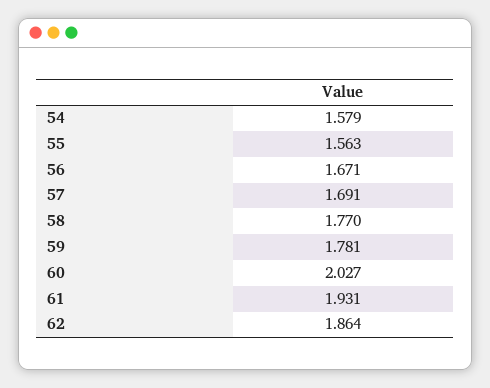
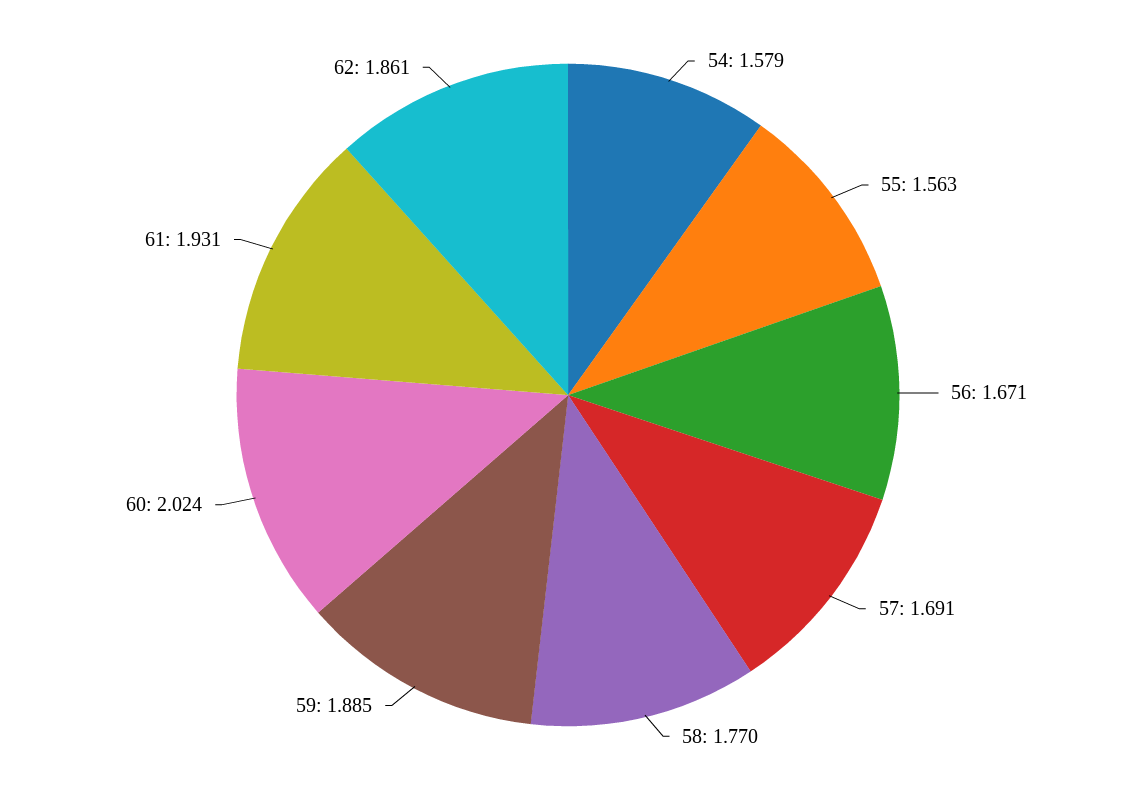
59: 1.781 -> 1.885
60: 2.027 -> 2.024
62: 1.864 -> 1.861

